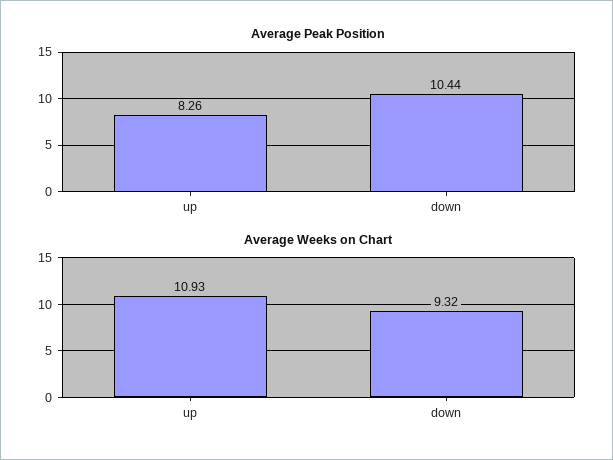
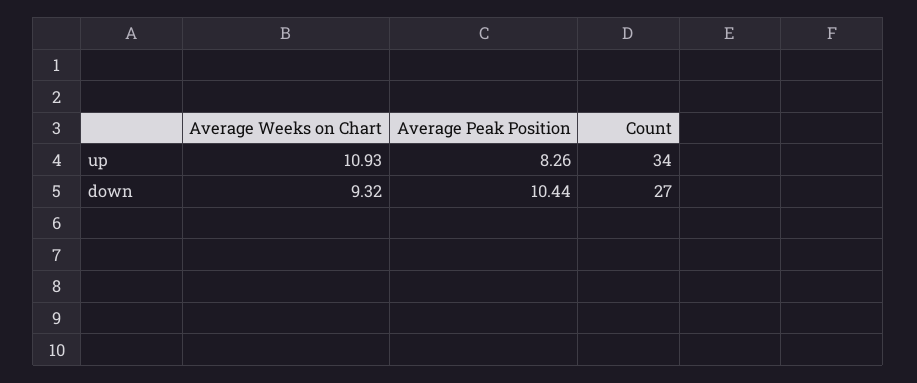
Count, up: none -> 34
Count, down: none -> 27

